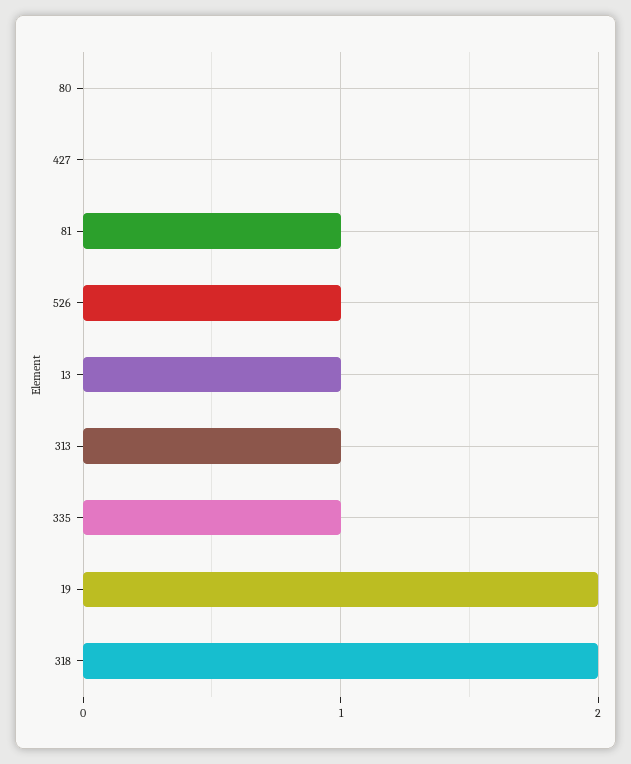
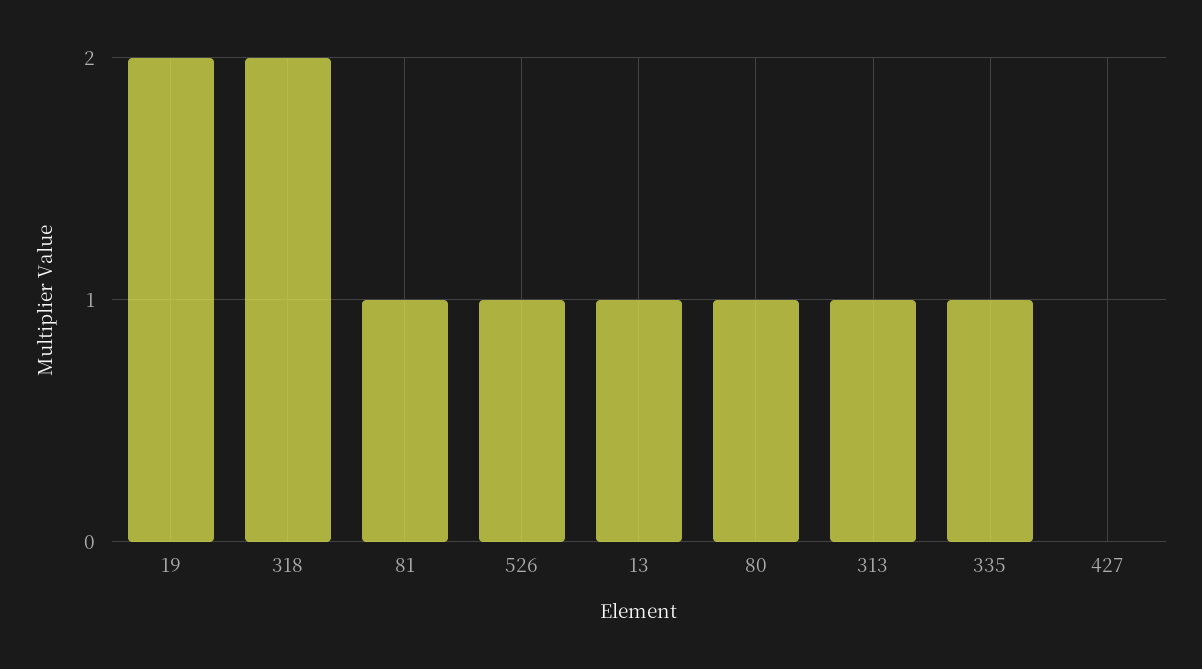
80: 0 -> 1

